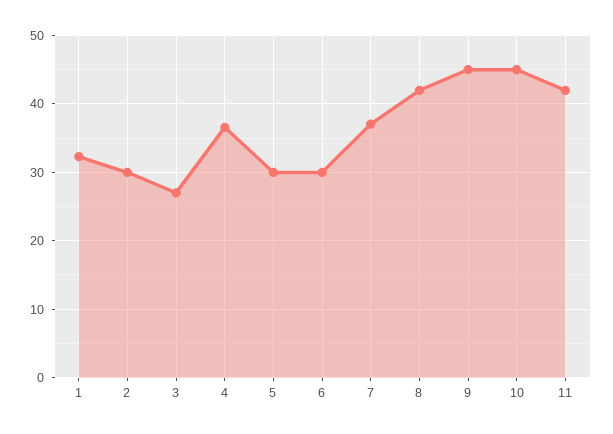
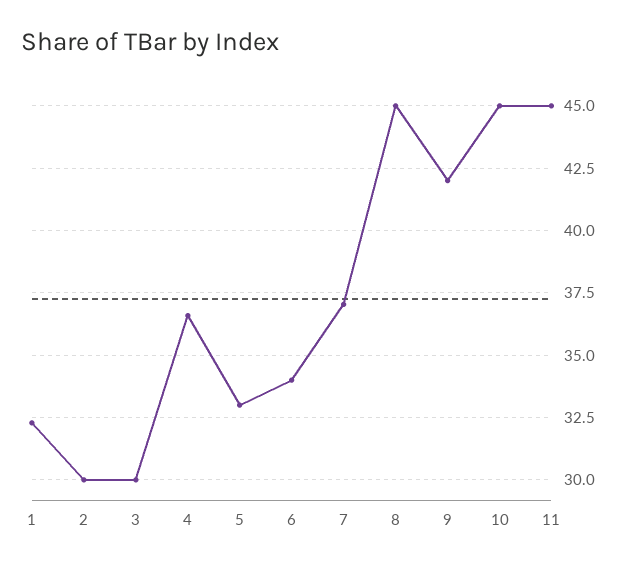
3: 27 -> 30
5: 30 -> 33
6: 30 -> 34
8: 42 -> 45
9: 45 -> 42
11: 42 -> 45

